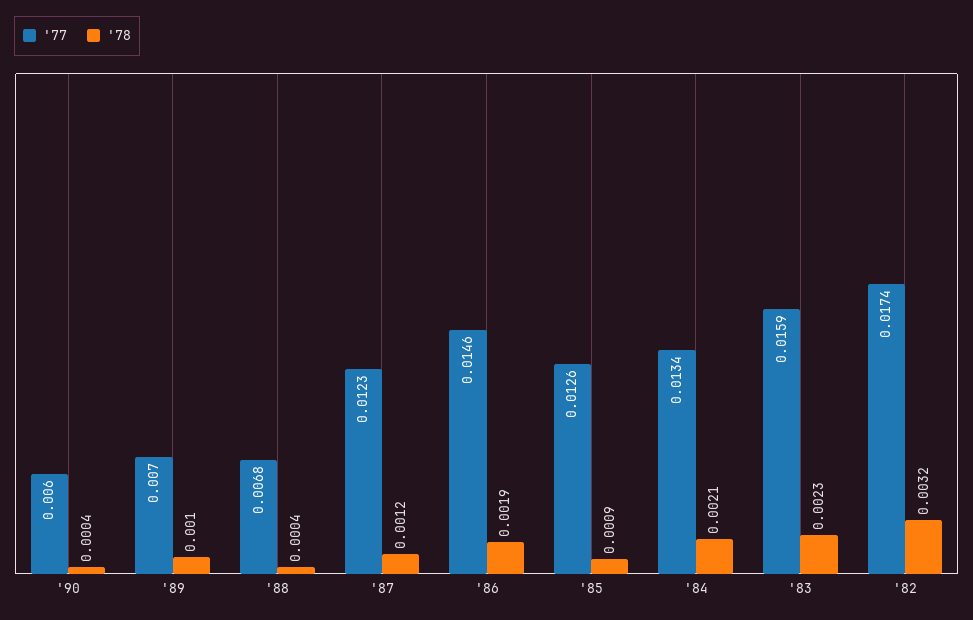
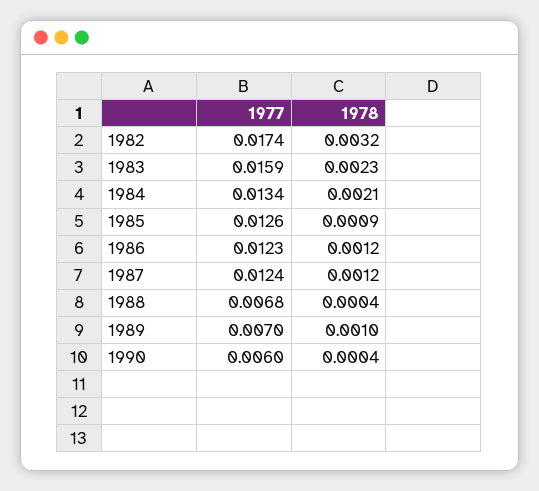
'77, '87: 0.0123 -> 0.0124
'77, '86: 0.0146 -> 0.0123
'78, '86: 0.0019 -> 0.0012

